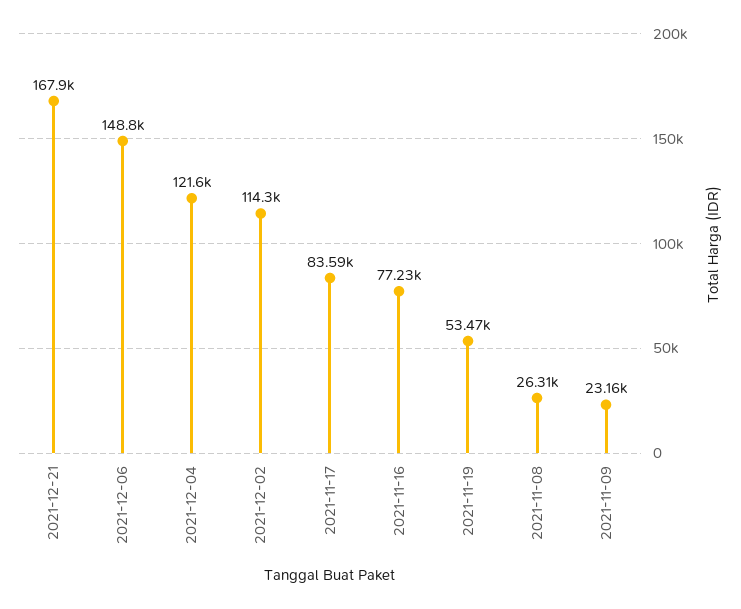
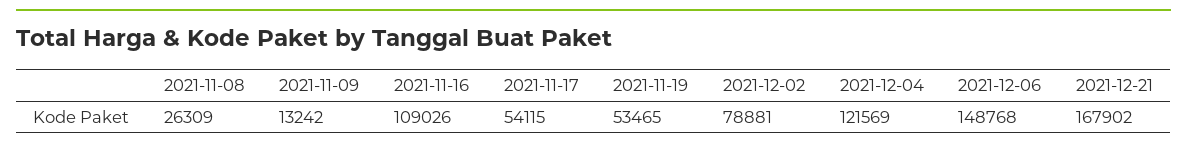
2021-12-02: 114300 -> 78881
2021-11-17: 83590 -> 54115
2021-11-16: 77230 -> 109026
2021-11-09: 23160 -> 13242

